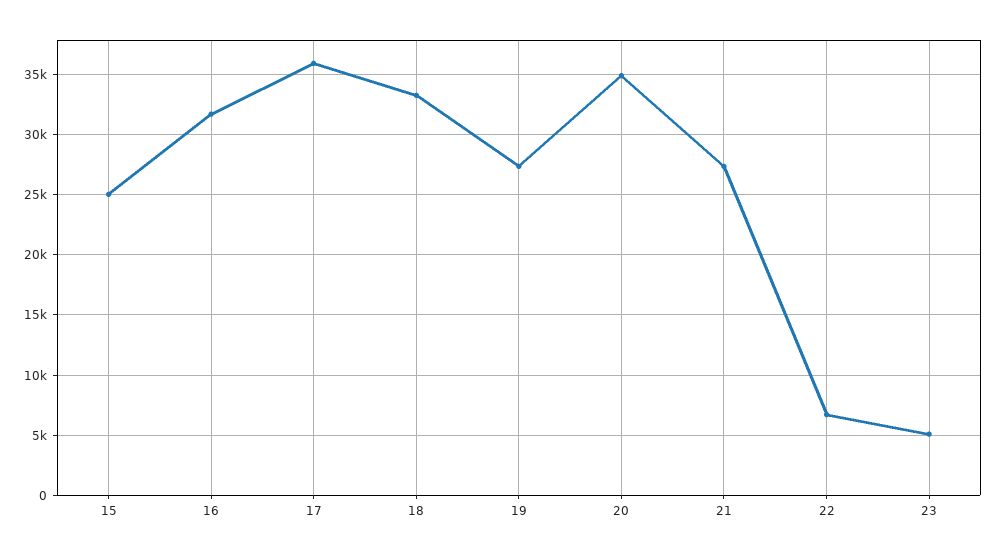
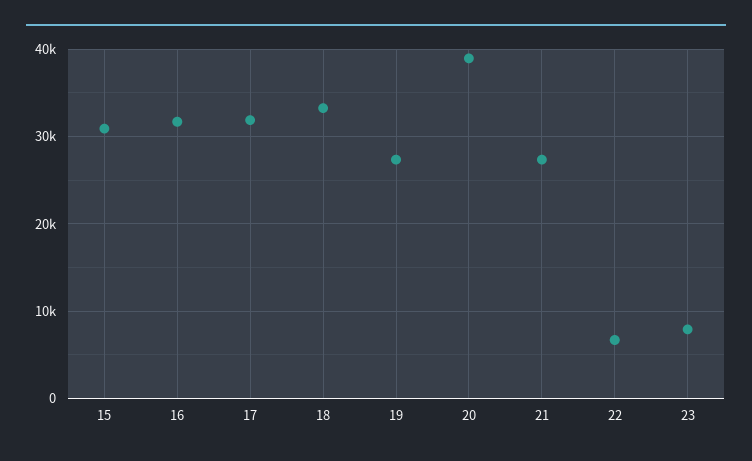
15: 25000 -> 31000
17: 36000 -> 32000
20: 35000 -> 39000
23: 5000 -> 8000

